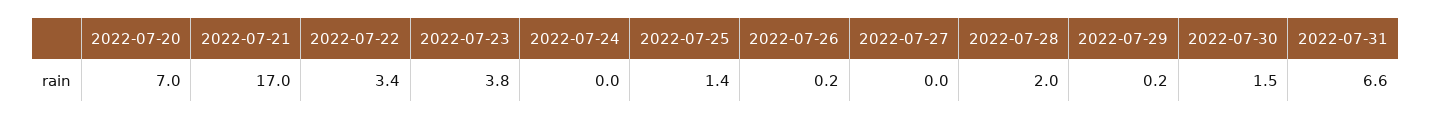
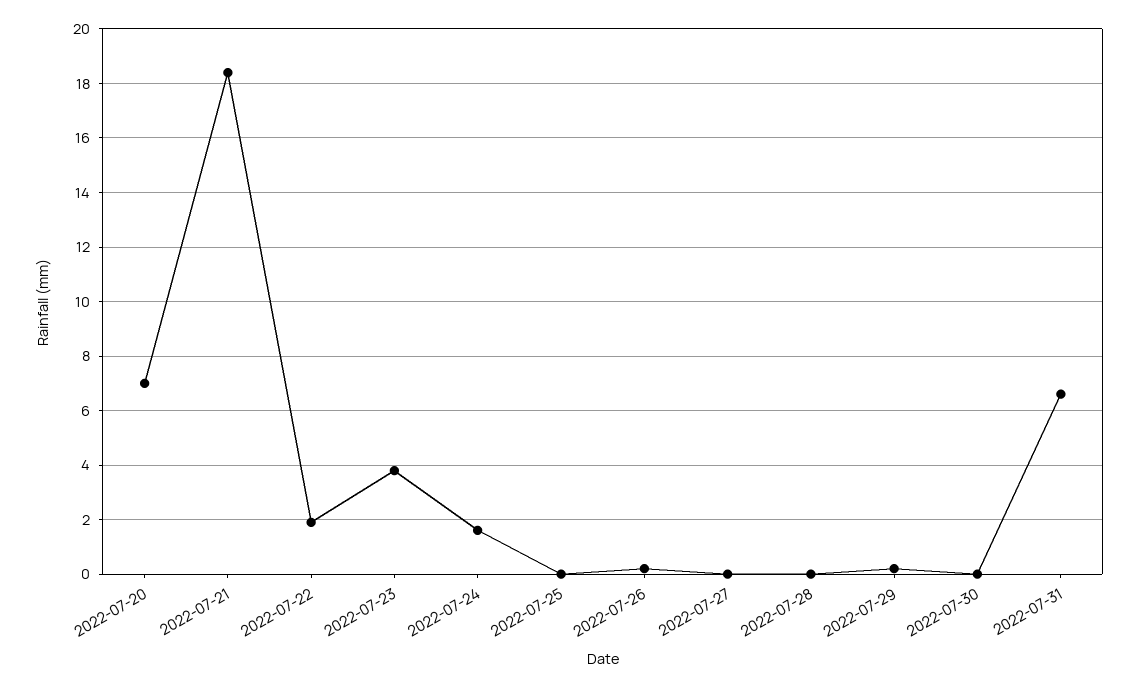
2022-07-21: 17 -> 18.5
2022-07-22: 3.4 -> 2
2022-07-24: 0 -> 1.5
2022-07-25: 1.4 -> 0
2022-07-28: 2 -> 0
2022-07-30: 1.5 -> 0

